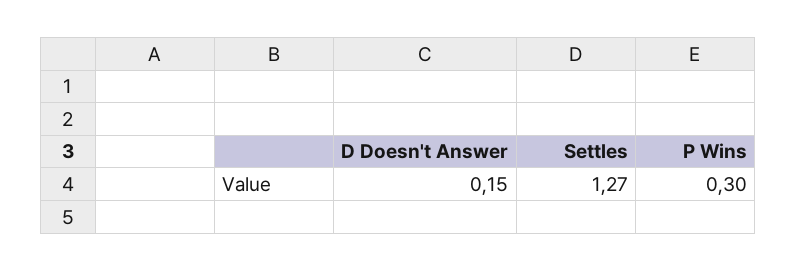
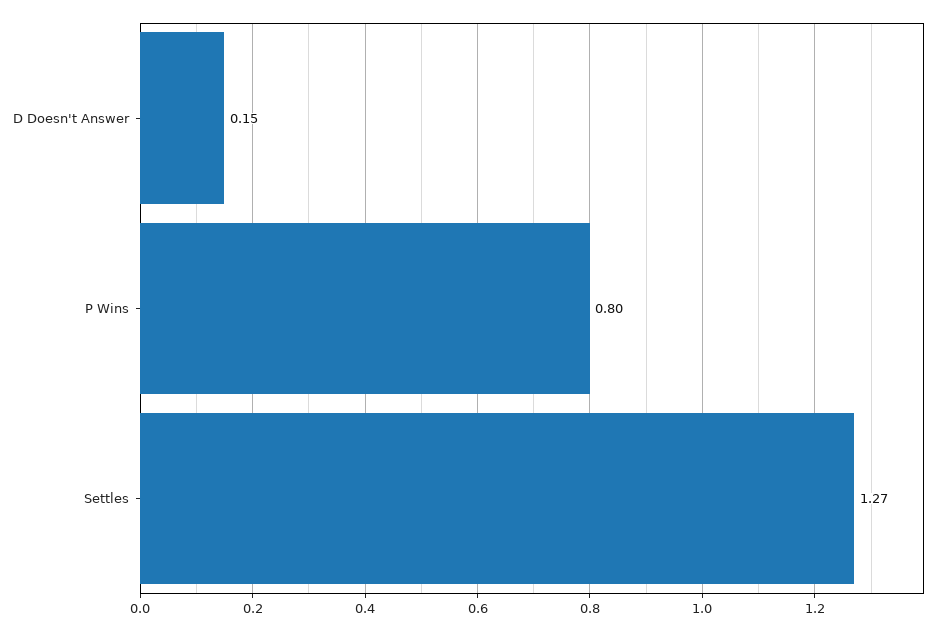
P Wins: 0.3 -> 0.8

